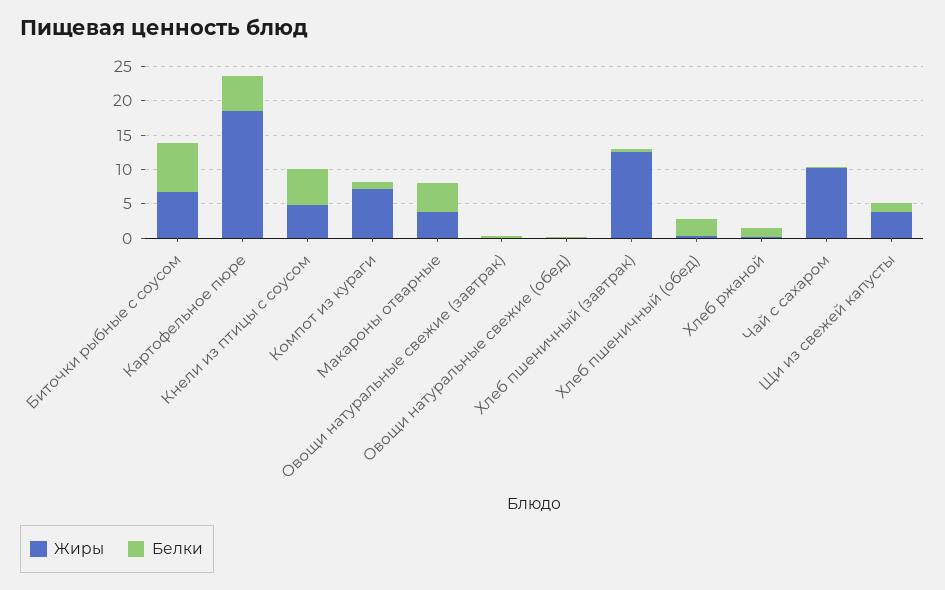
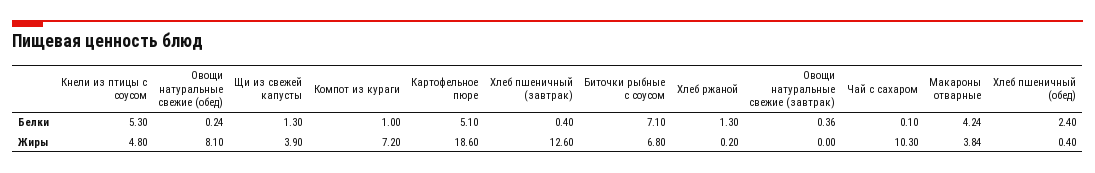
Жиры, Овощи натуральные свежие (обед): 0 -> 8.1

